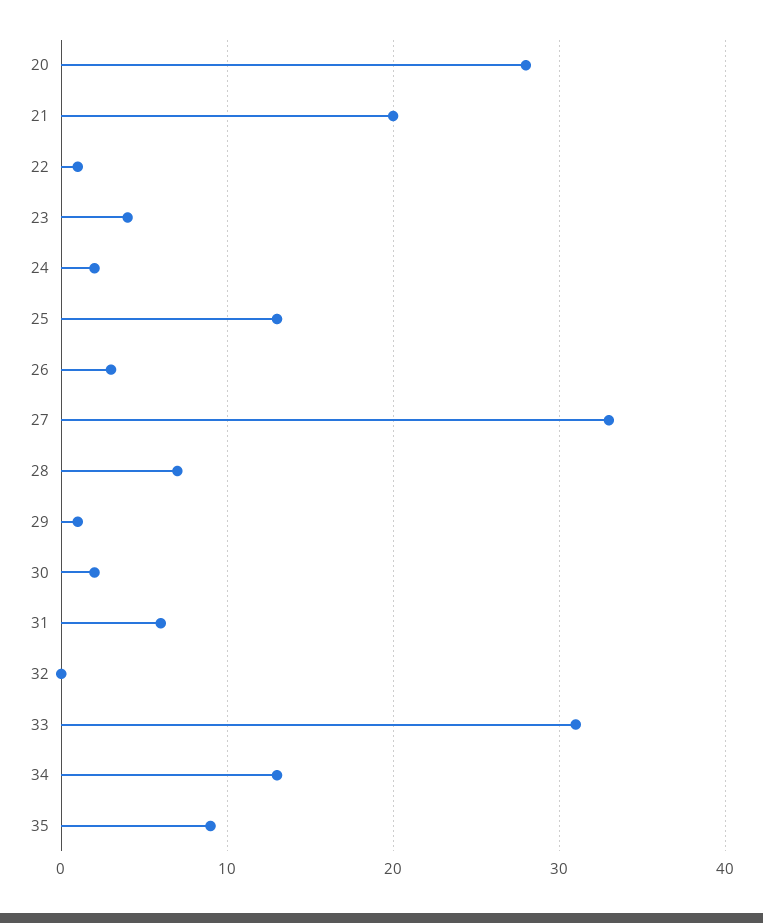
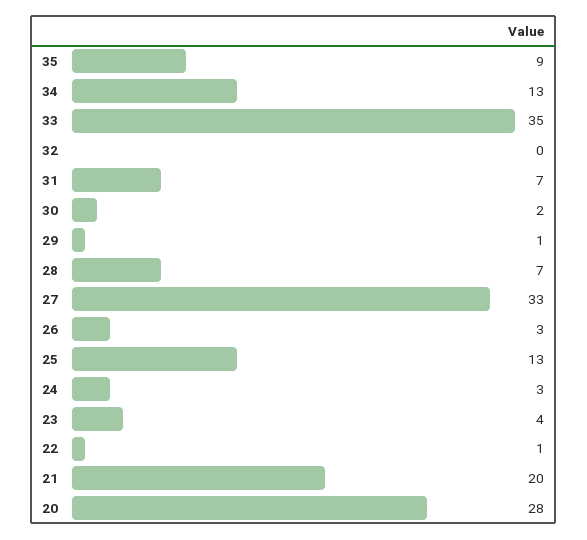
24: 2 -> 3
31: 6 -> 7
33: 31 -> 35

